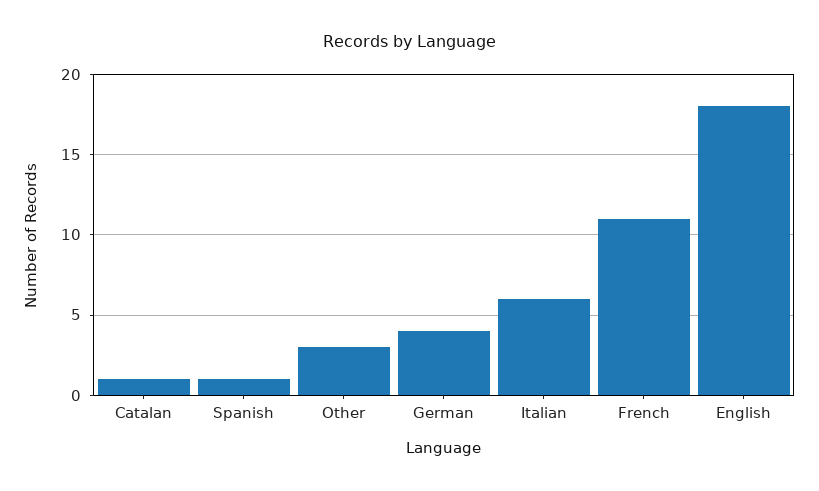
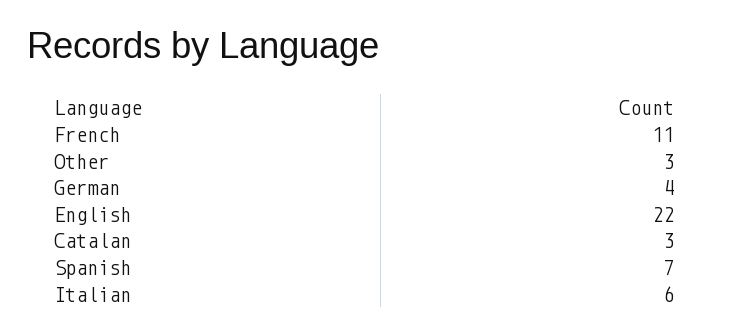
Catalan: 1 -> 3
Spanish: 1 -> 7
English: 18 -> 22

